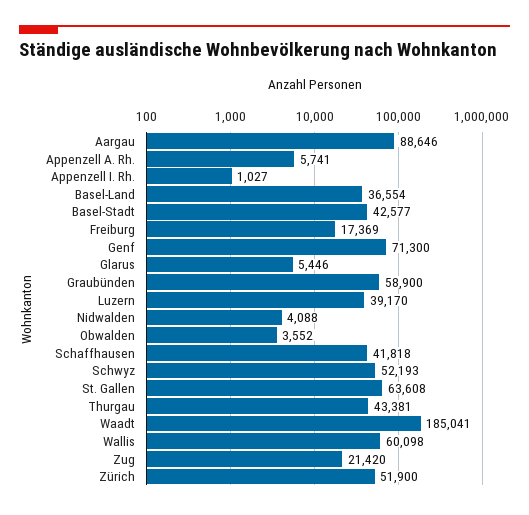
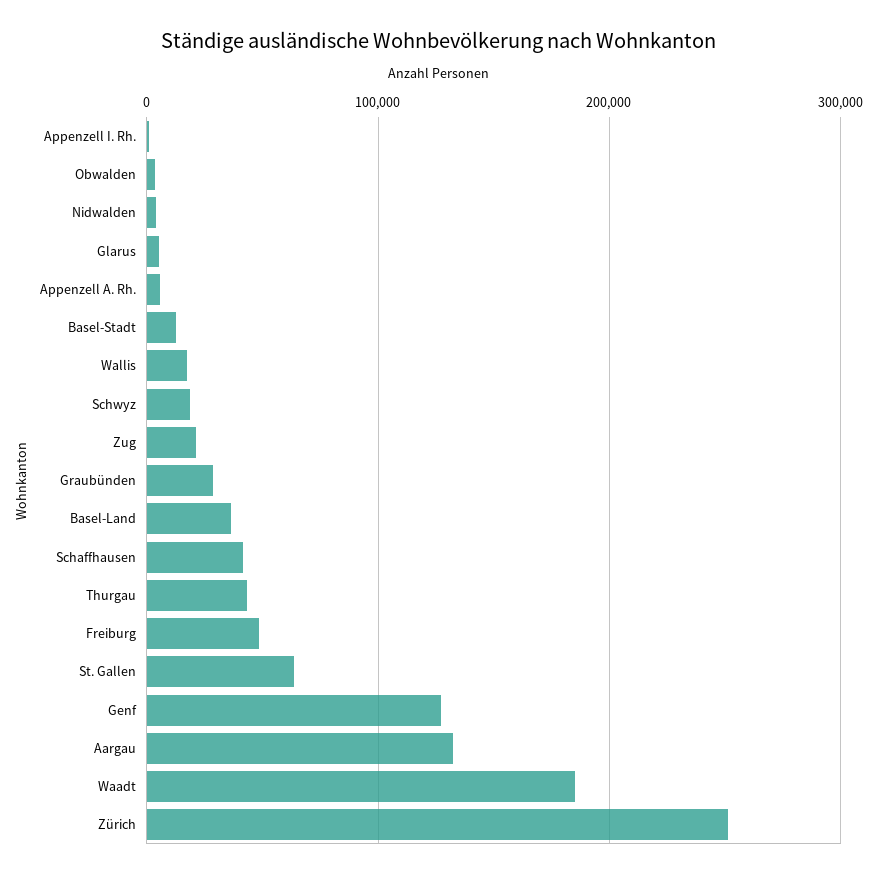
Aargau: 88646 -> 130000
Basel-Stadt: 42577 -> 10000
Freiburg: 17369 -> 50000
Genf: 71300 -> 130000
Graubünden: 58900 -> 30000
Luzern: 39170 -> none
Schwyz: 52193 -> 20000
Wallis: 60098 -> 20000
Zürich: 51900 -> 250000

